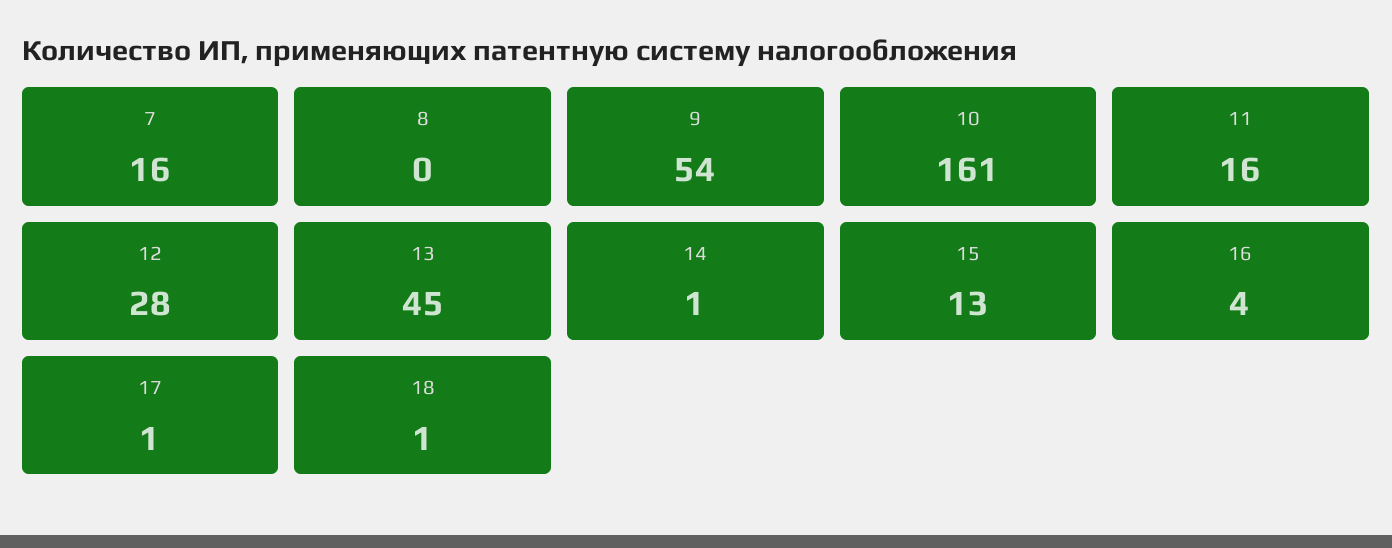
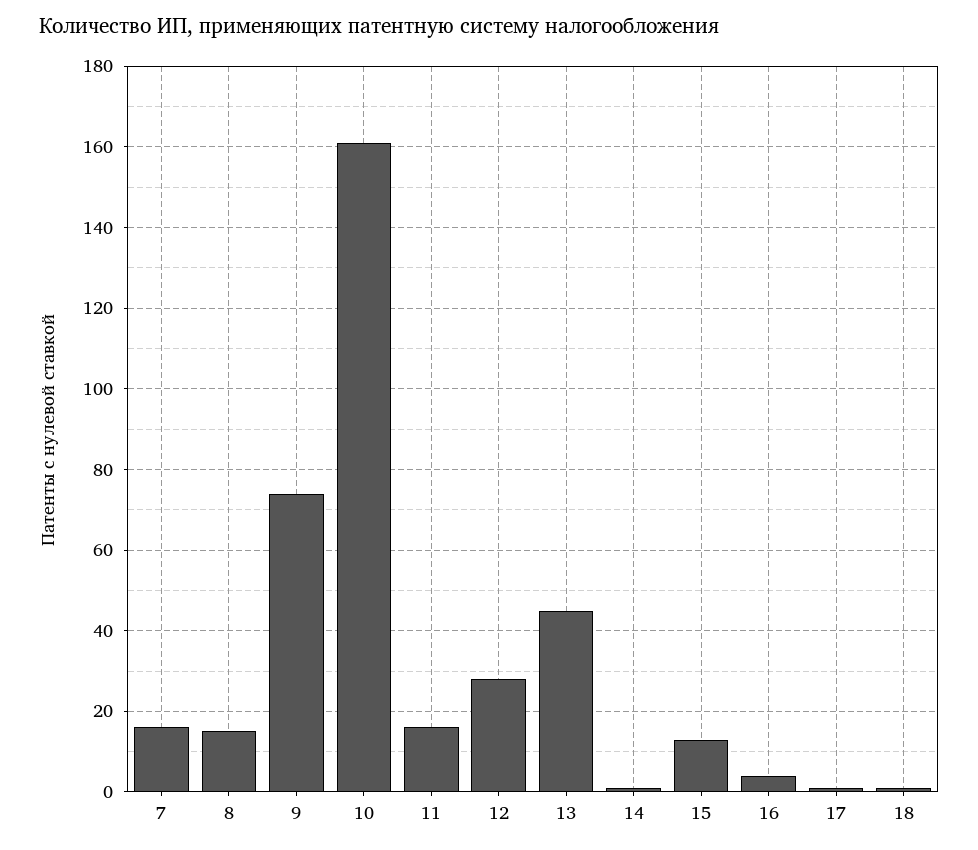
8: 0 -> 15
9: 54 -> 75

